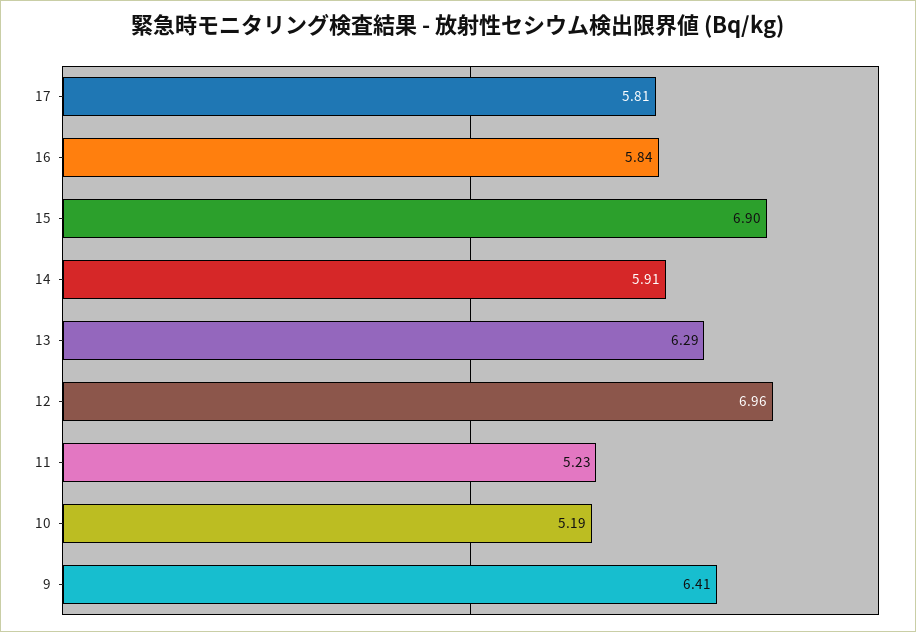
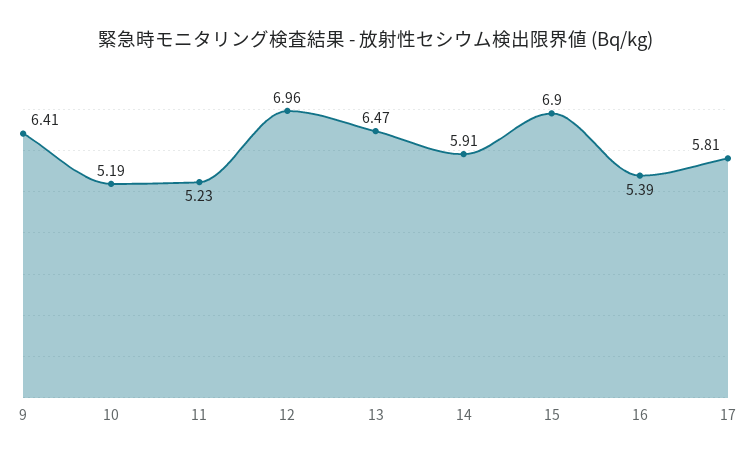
16: 5.84 -> 5.39
13: 6.29 -> 6.47

